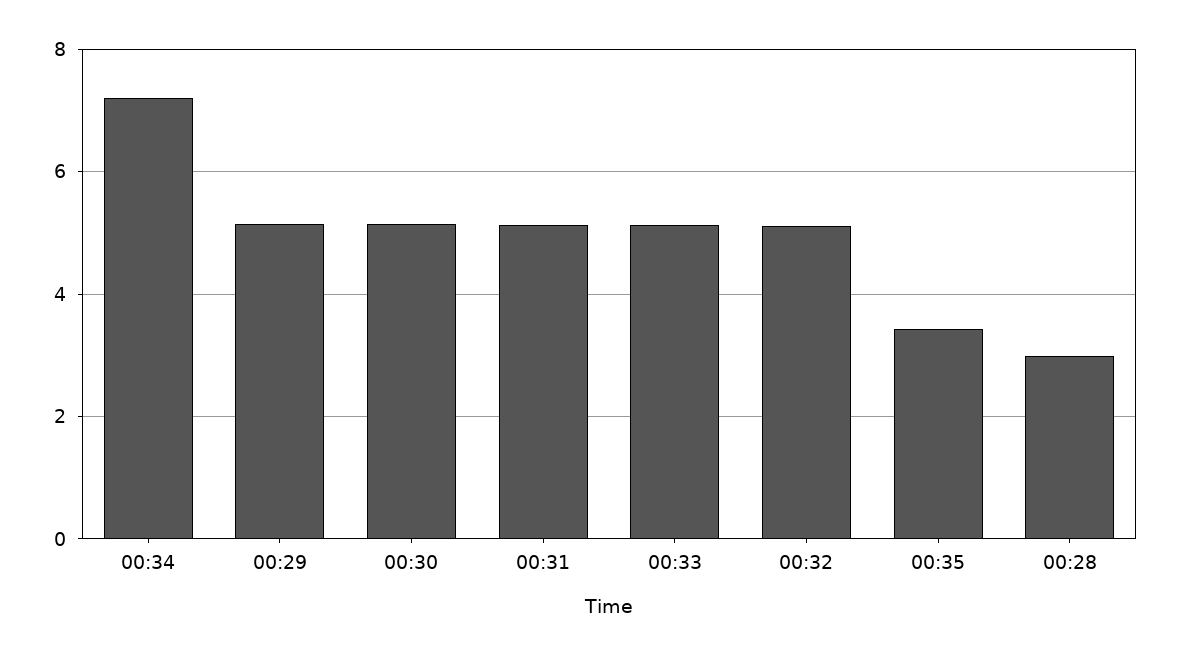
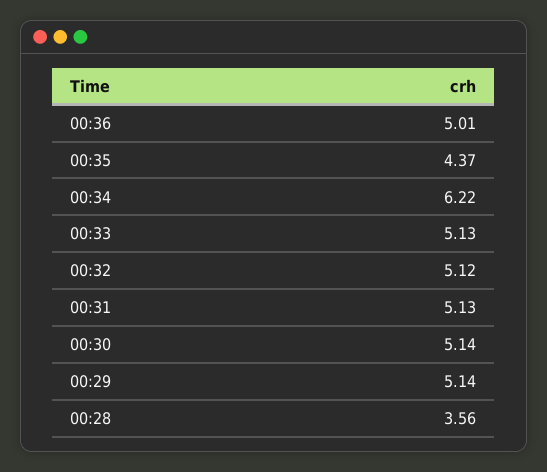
00:34: 7.2 -> 6.22
00:35: 3.4 -> 4.37
00:28: 3 -> 3.56
00:36: none -> 5.01

